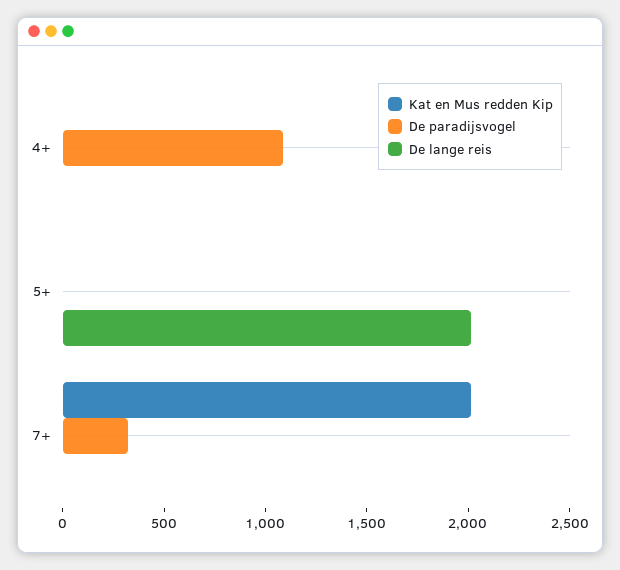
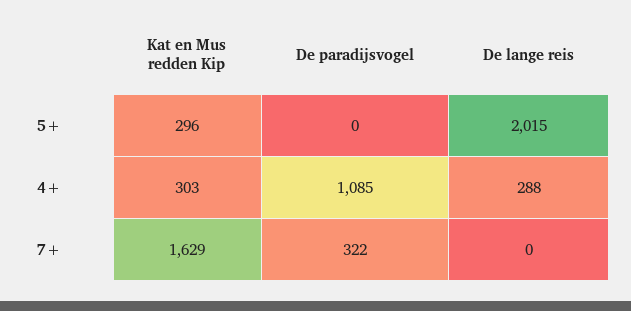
Kat en Mus redden Kip, 4+: 0 -> 303
De lange reis, 4+: 0 -> 288
Kat en Mus redden Kip, 5+: 0 -> 296
Kat en Mus redden Kip, 7+: 2000 -> 1629

